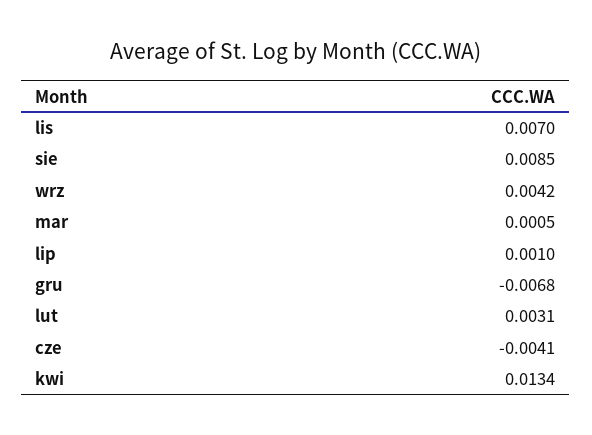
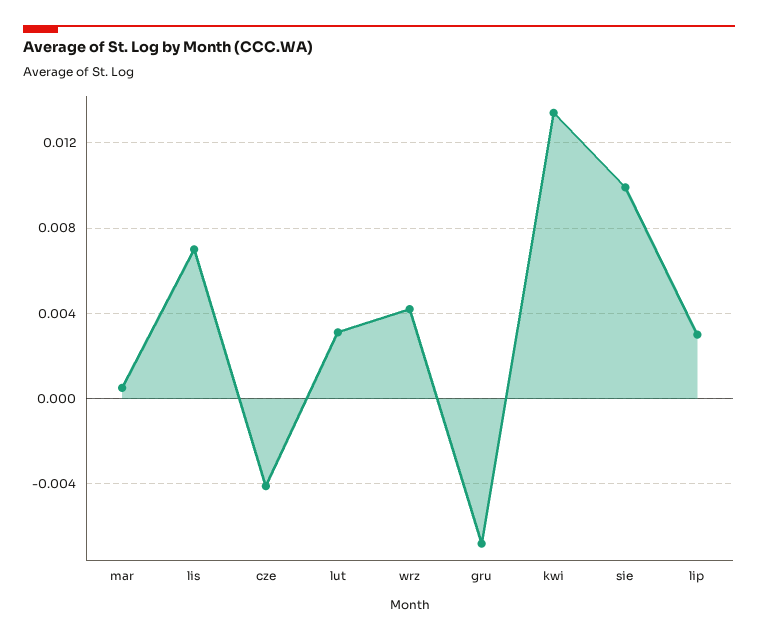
sie: 0.0085 -> 0.01
lip: 0.001 -> 0.003

